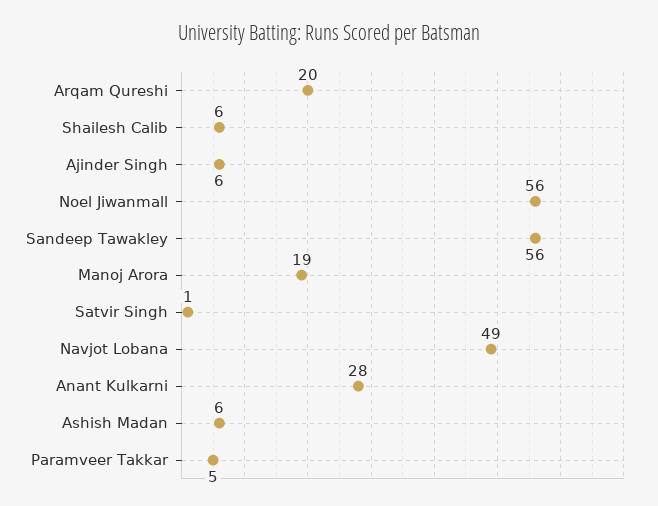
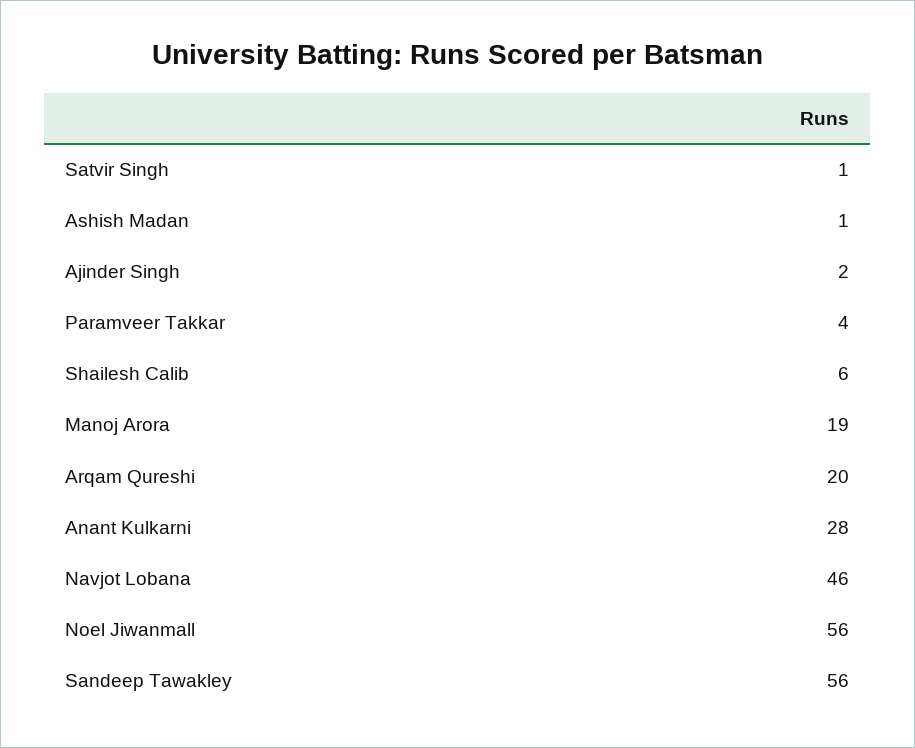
Ajinder Singh: 6 -> 2
Navjot Lobana: 49 -> 46
Ashish Madan: 6 -> 1
Paramveer Takkar: 5 -> 4

